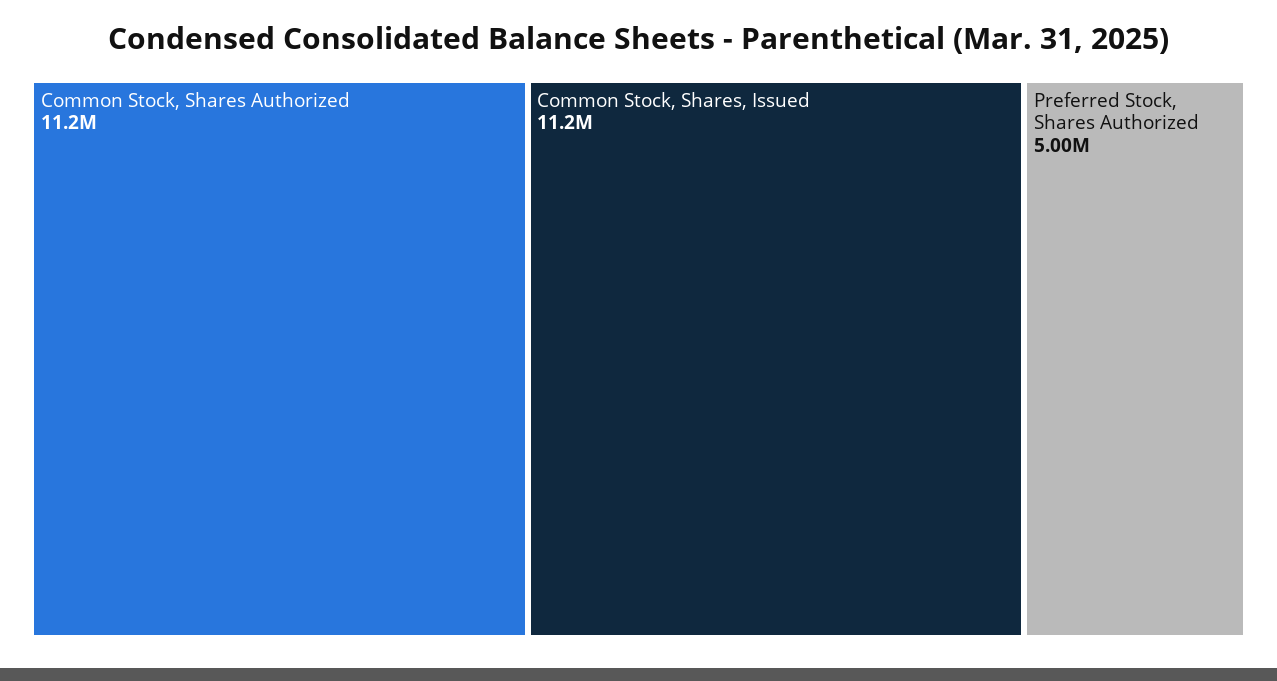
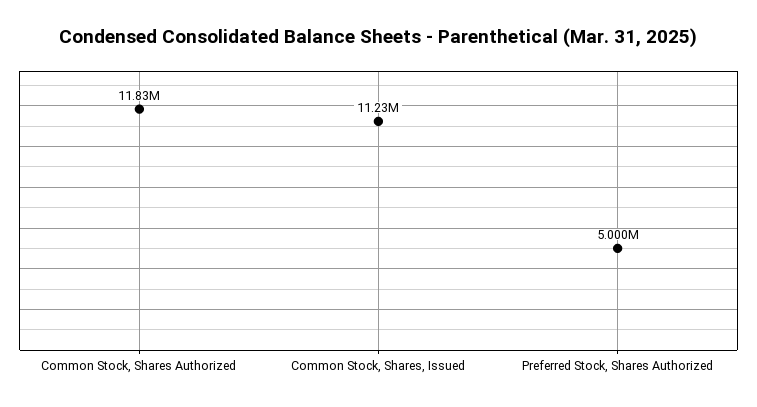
Common Stock, Shares Authorized: 11200000 -> 11830000

